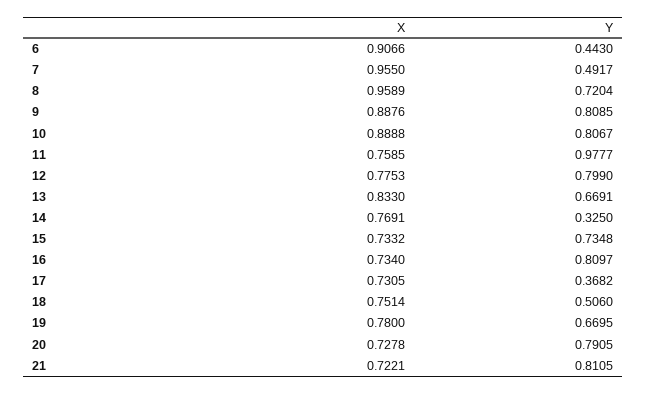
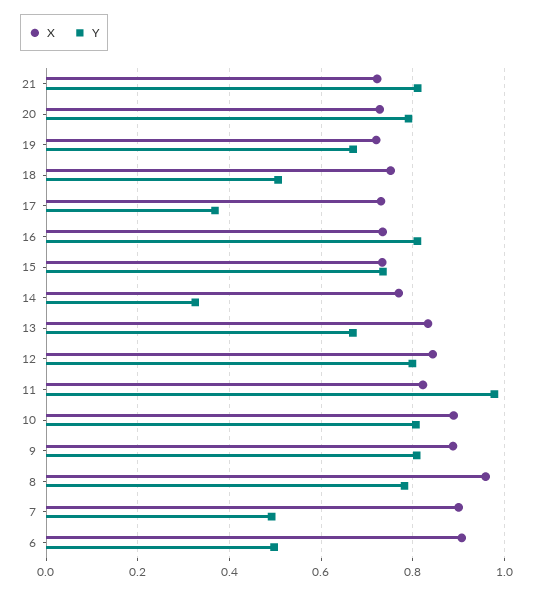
Y, 6: 0.443 -> 0.5
X, 7: 0.955 -> 0.9
Y, 8: 0.7204 -> 0.78
X, 11: 0.7585 -> 0.82
X, 12: 0.7753 -> 0.84
X, 19: 0.78 -> 0.72

